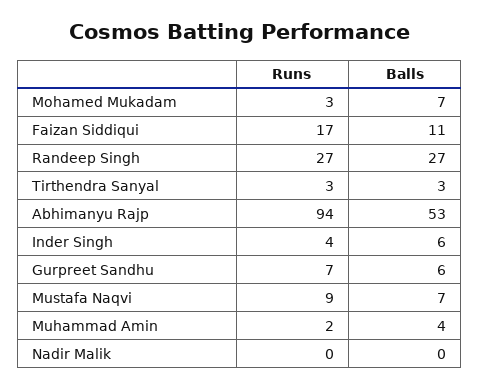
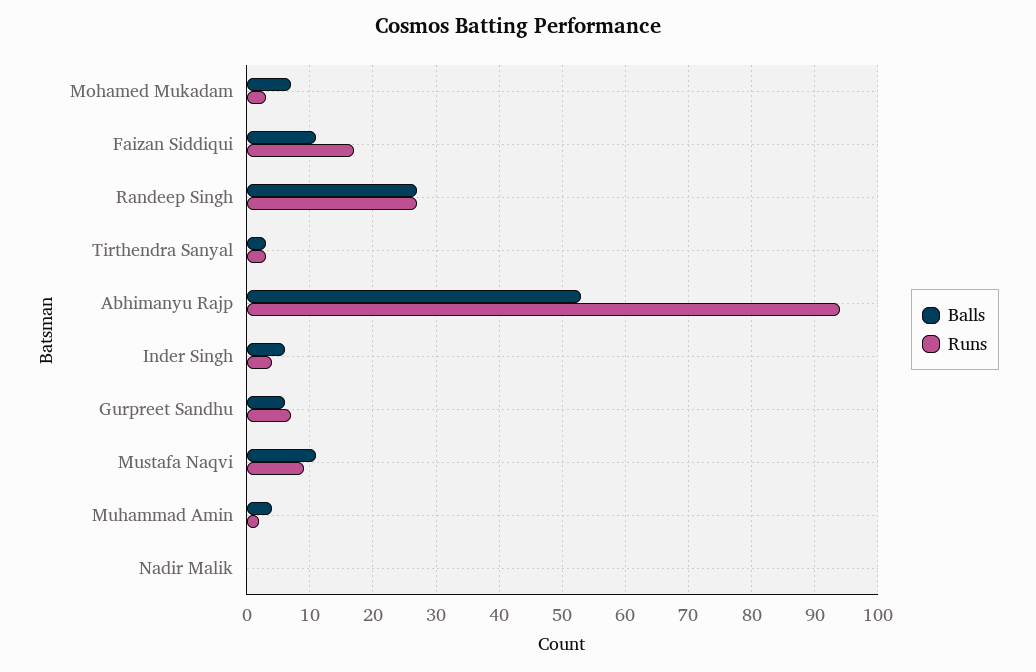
Balls, Mustafa Naqvi: 7 -> 11

